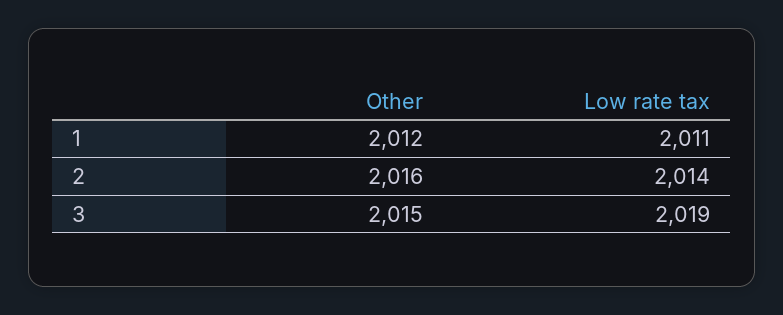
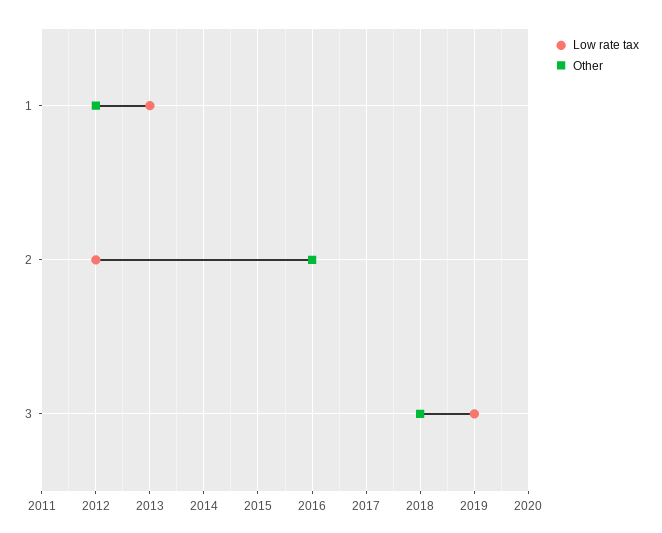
Low rate tax, 1: 2011 -> 2013
Low rate tax, 2: 2014 -> 2012
Other, 3: 2015 -> 2018

